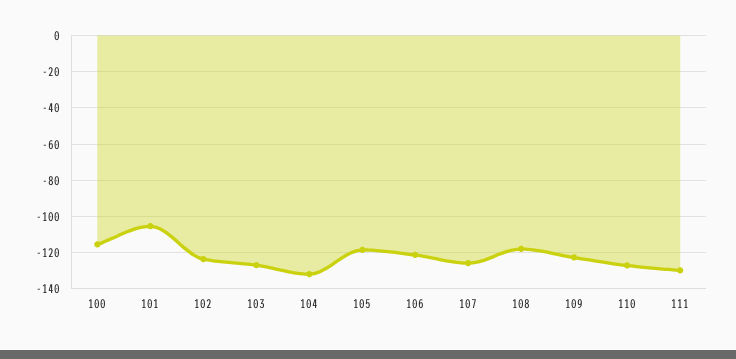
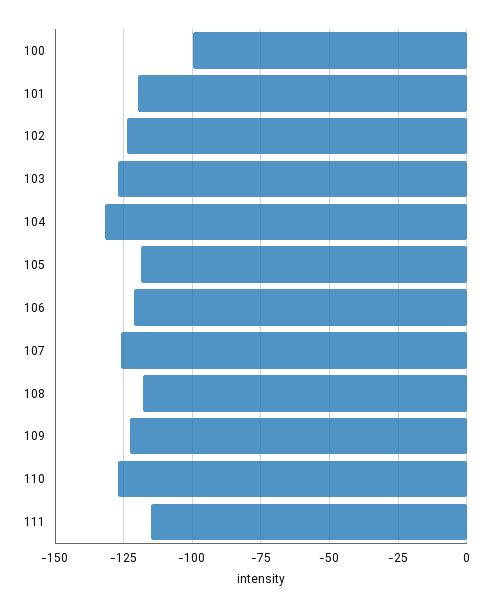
100: -115 -> -100
101: -105 -> -120
111: -130 -> -115

